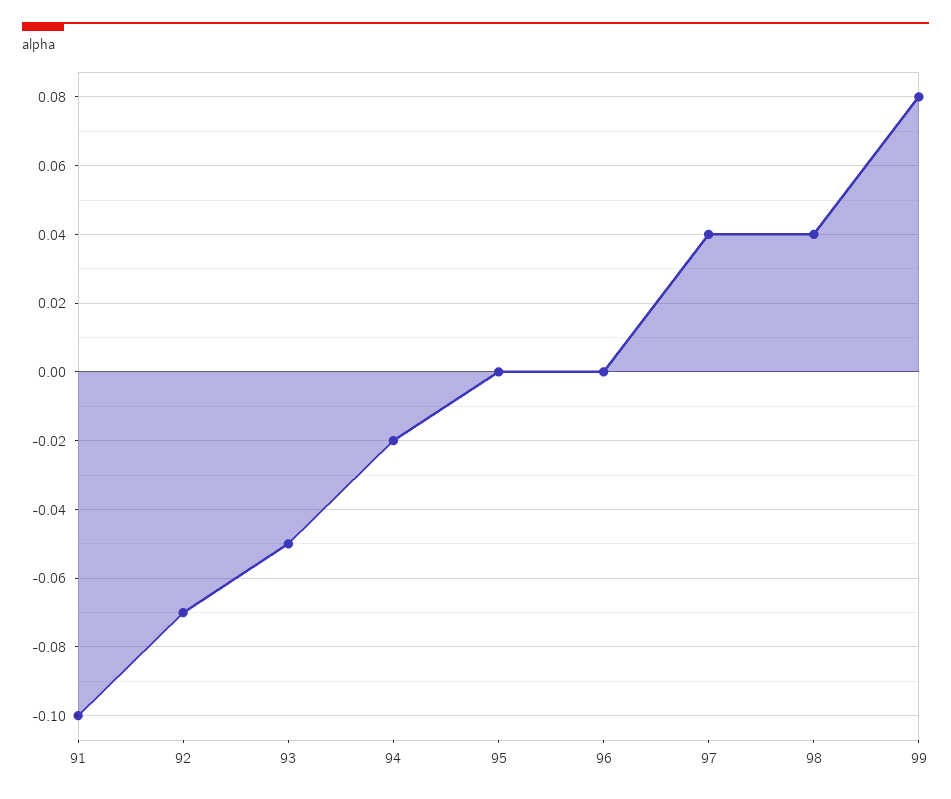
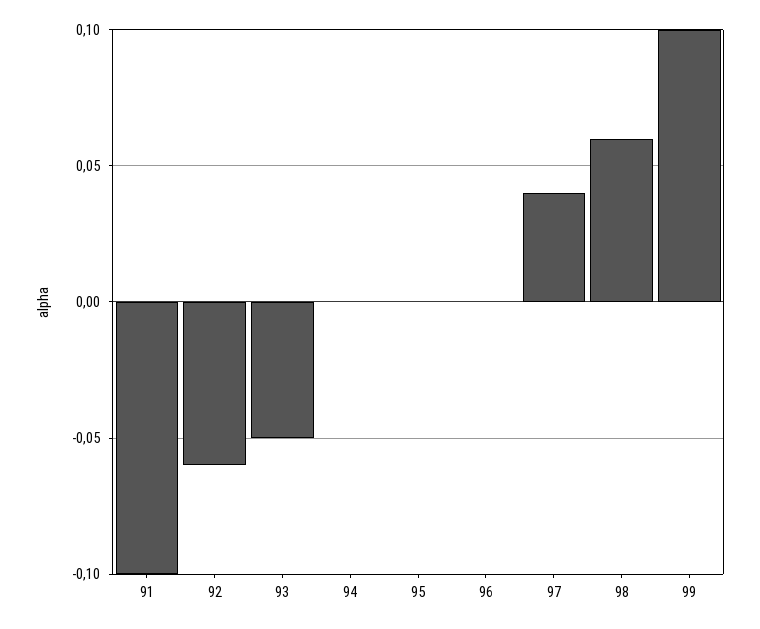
92: -0.07 -> -0.06
94: -0.02 -> 0
98: 0.04 -> 0.06
99: 0.08 -> 0.1

